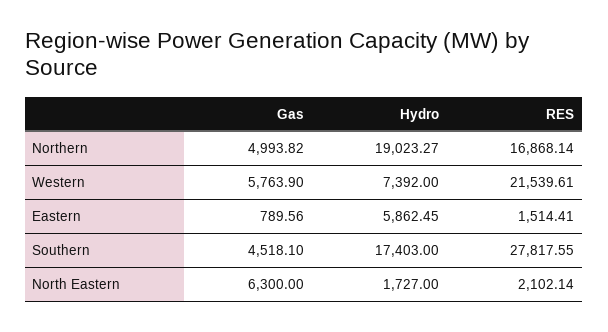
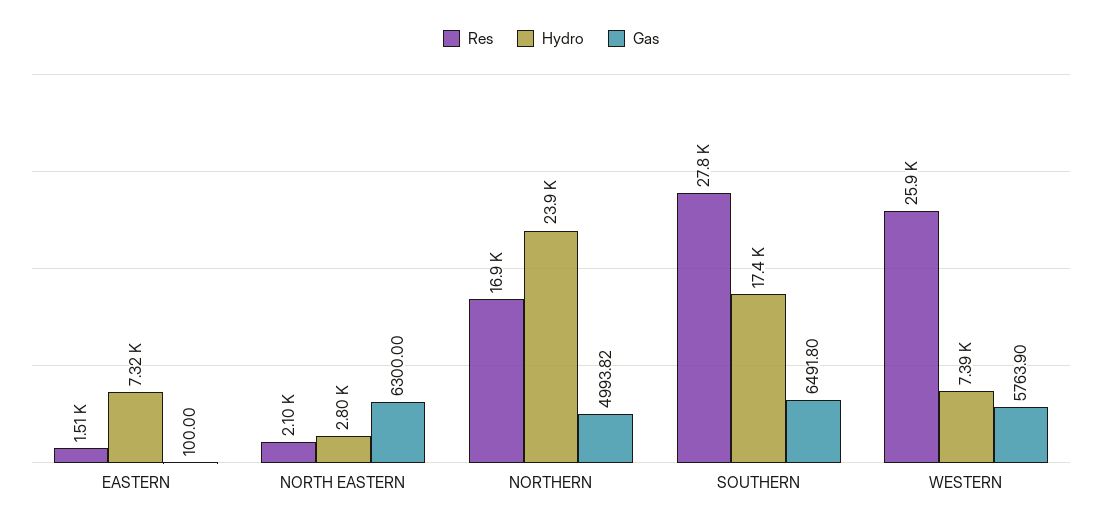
Hydro, Northern: 19023.27 -> 23900
RES, Western: 21539.61 -> 25900
Gas, Eastern: 789.56 -> 100
Hydro, Eastern: 5862.45 -> 7320
Gas, Southern: 4518.1 -> 6491.8
Hydro, North Eastern: 1727 -> 2800

